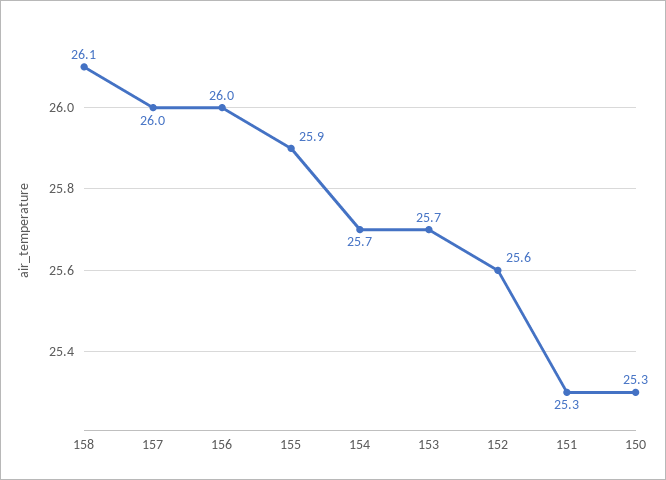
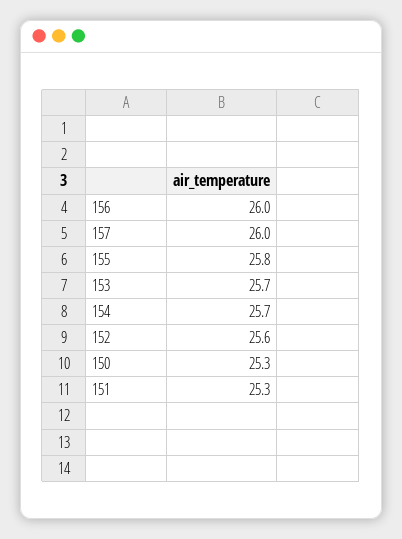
158: 26.1 -> none
155: 25.9 -> 25.8

